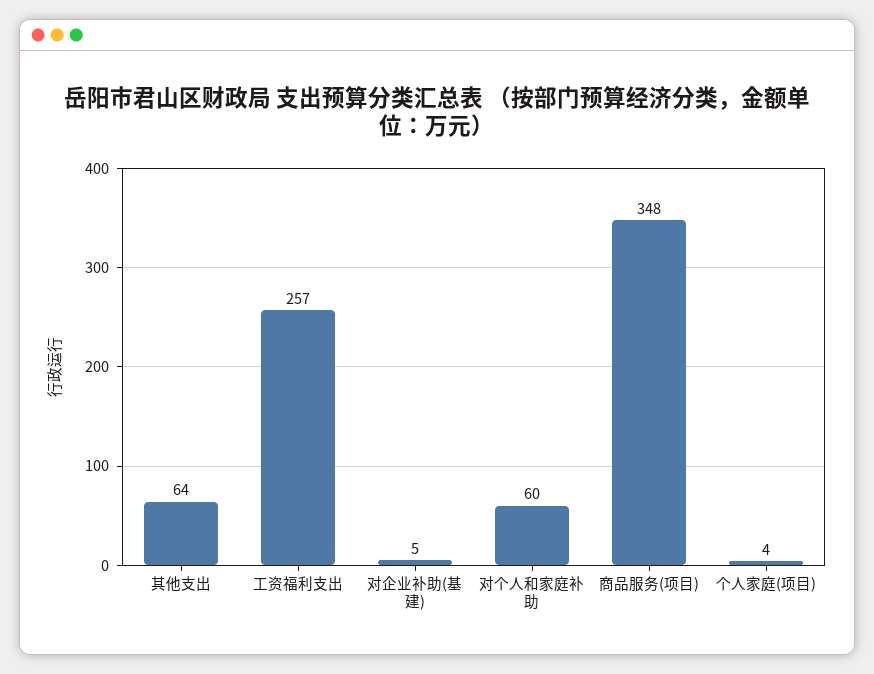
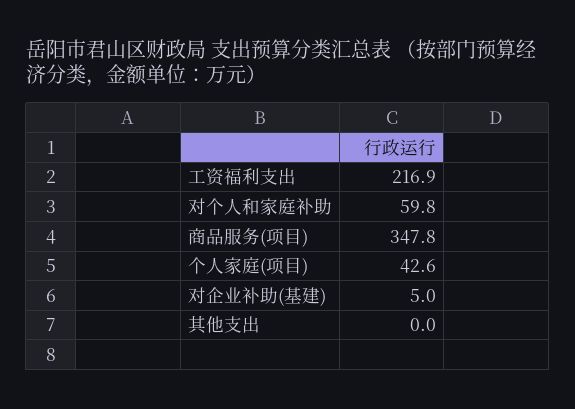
其他支出: 64 -> 0
工资福利支出: 257 -> 216.9
个人家庭(项目): 4 -> 42.6

